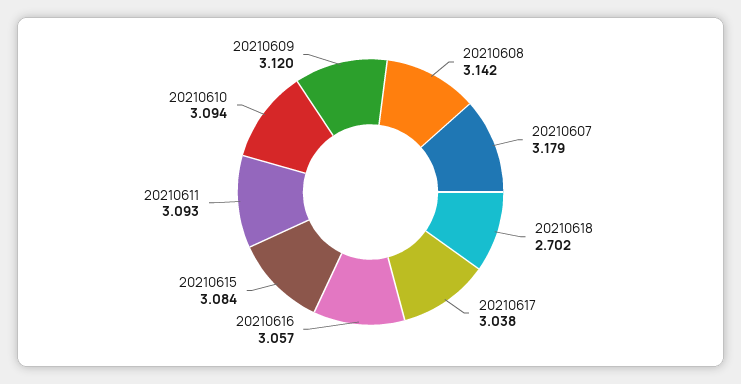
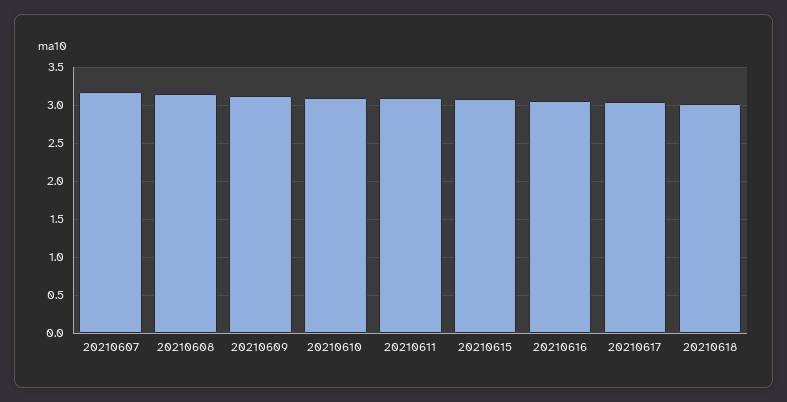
20210618: 2.702 -> 3

